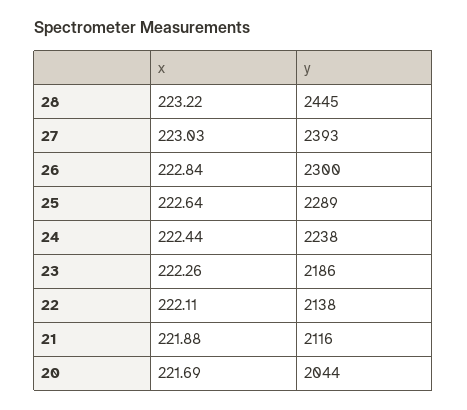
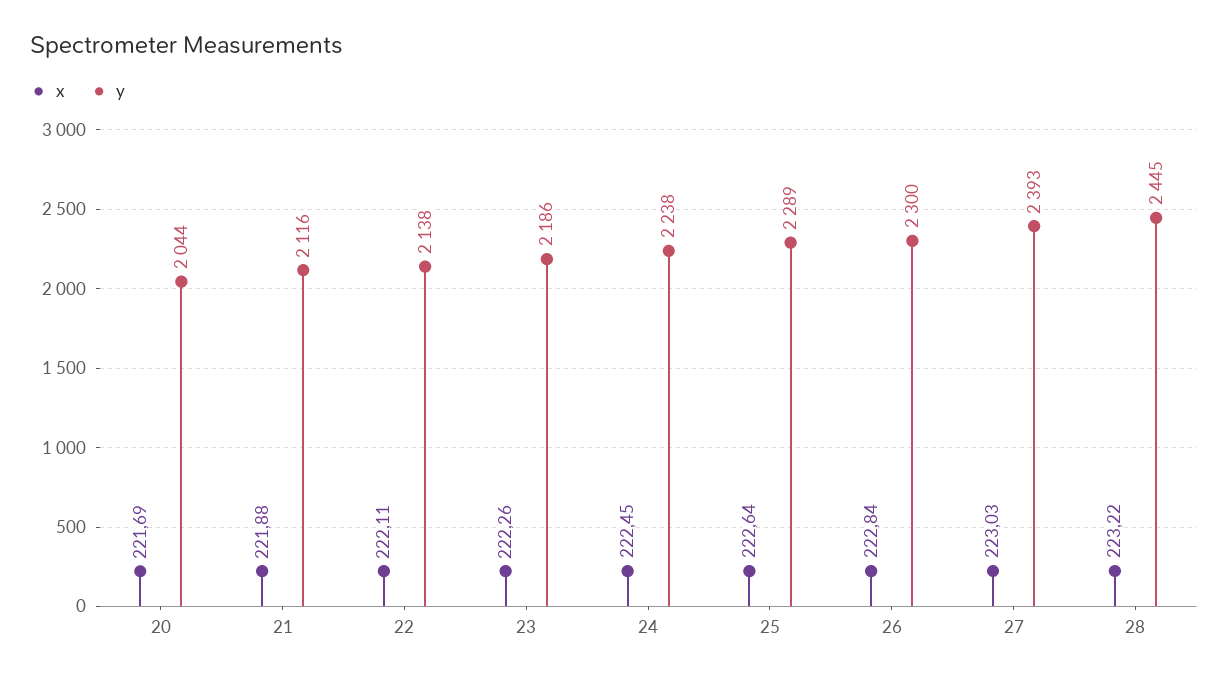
x, 24: 222.44 -> 222.45

